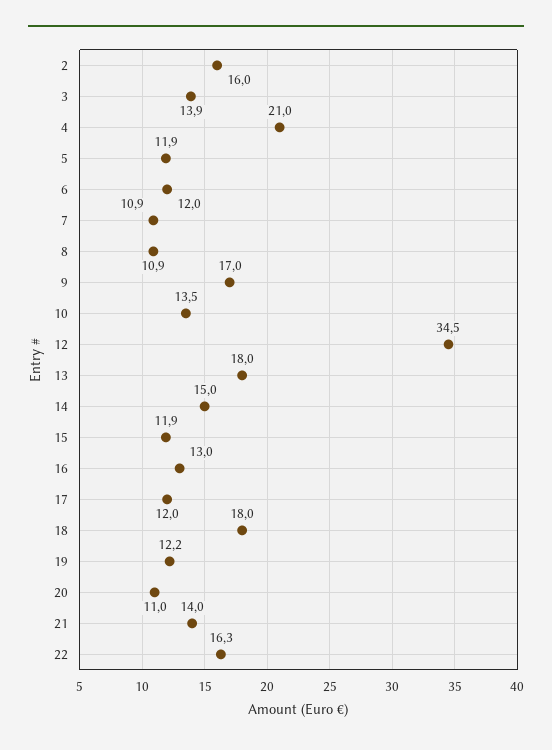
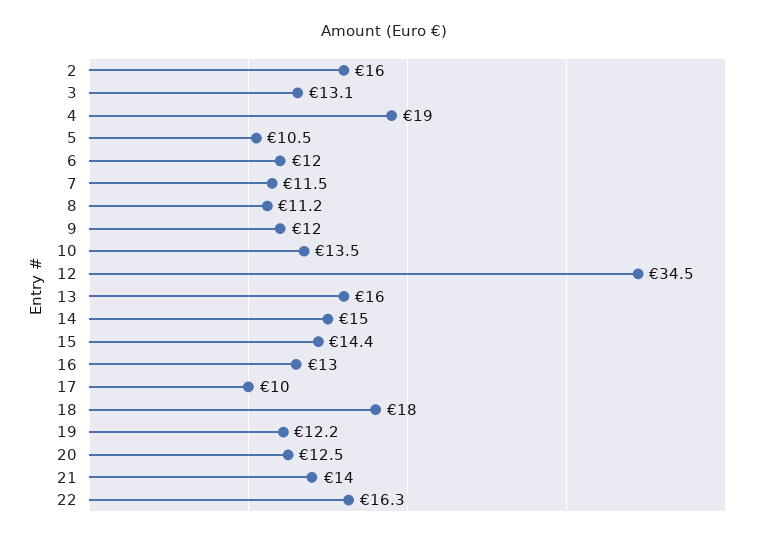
3: 13.9 -> 13.1
4: 21 -> 19
5: 11.9 -> 10.5
7: 10.9 -> 11.5
8: 10.9 -> 11.2
9: 17 -> 12
13: 18 -> 16
15: 11.9 -> 14.4
17: 12 -> 10
20: 11 -> 12.5

